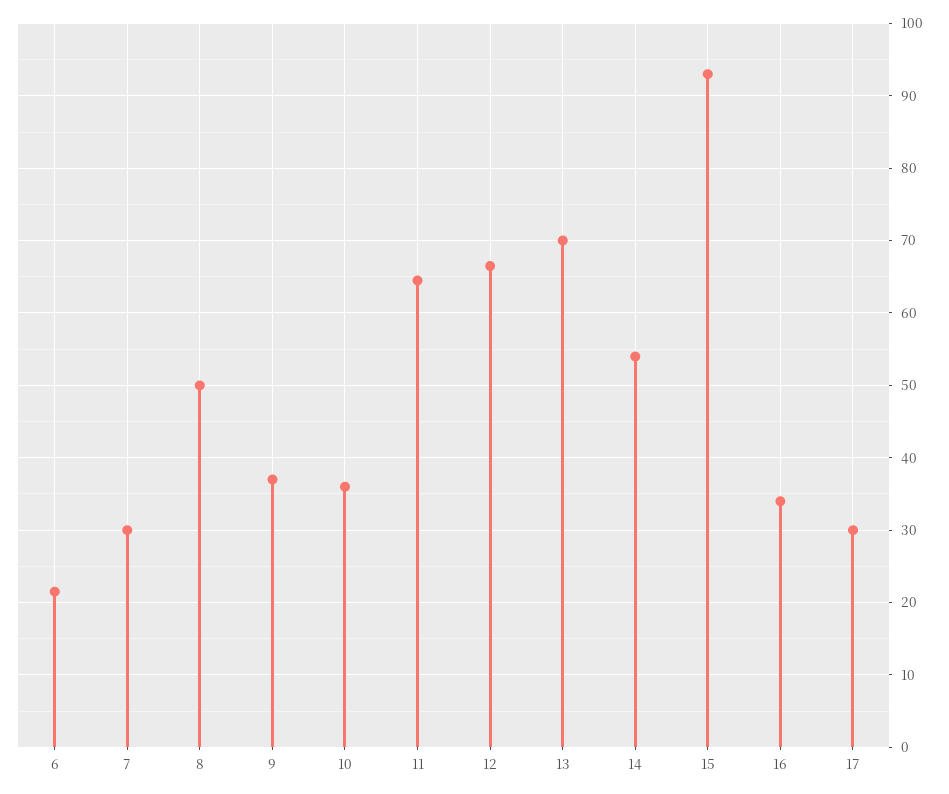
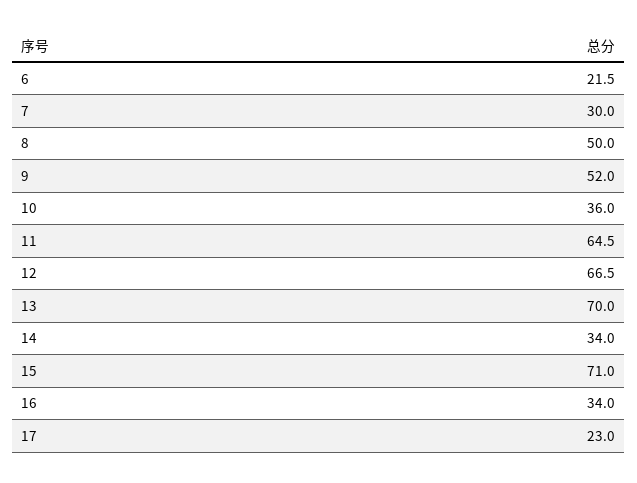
9: 37 -> 52
14: 54 -> 34
15: 93 -> 71
17: 30 -> 23

